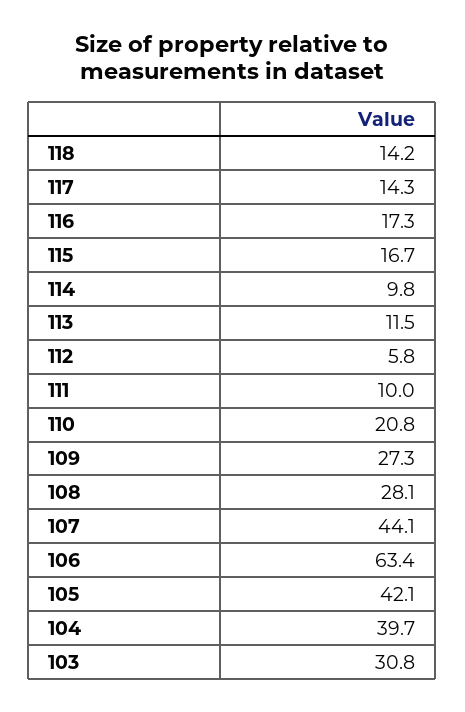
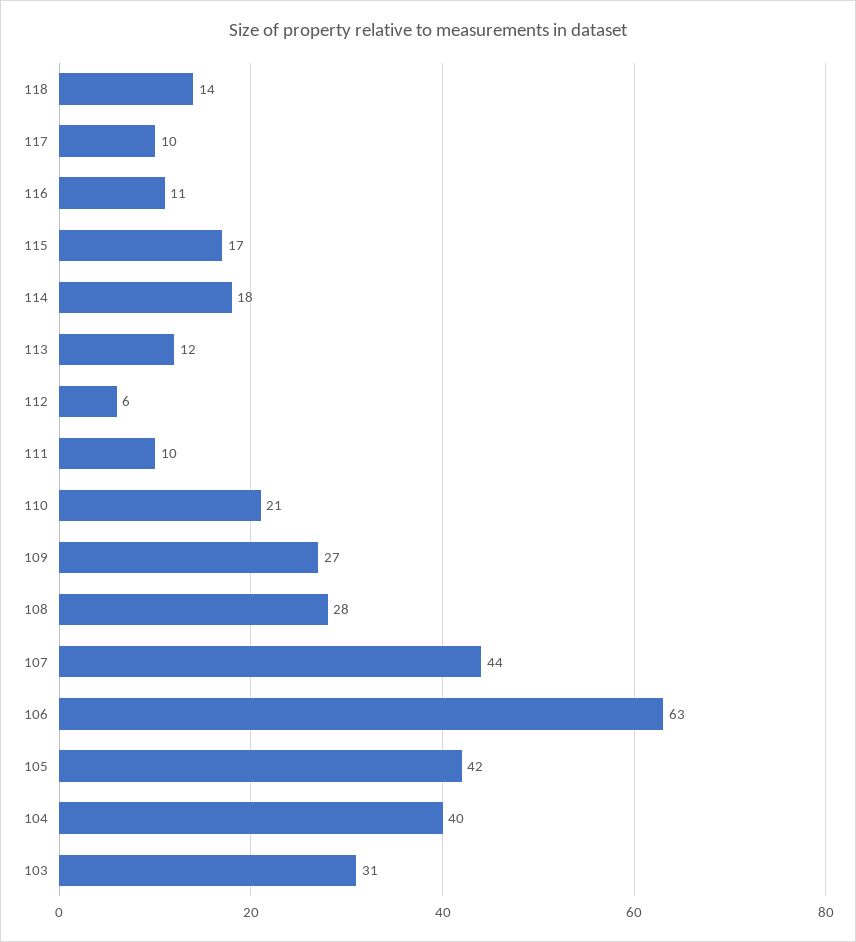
117: 14.3 -> 10
116: 17.3 -> 11
114: 9.8 -> 18

